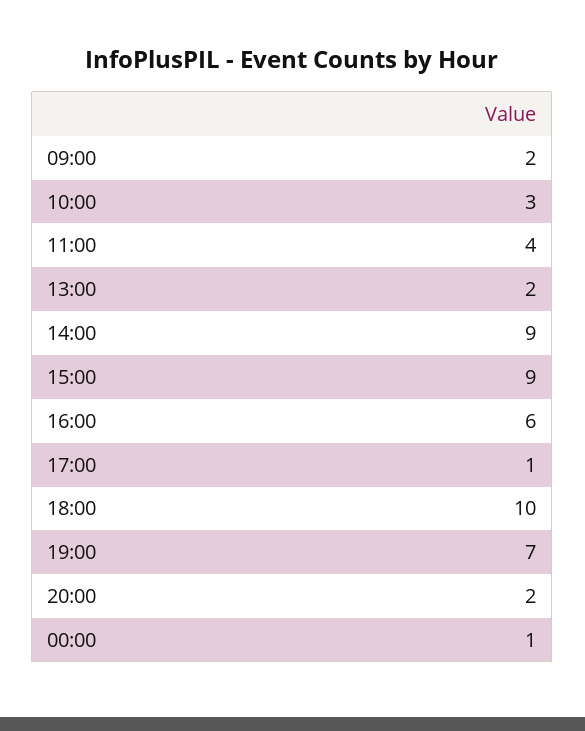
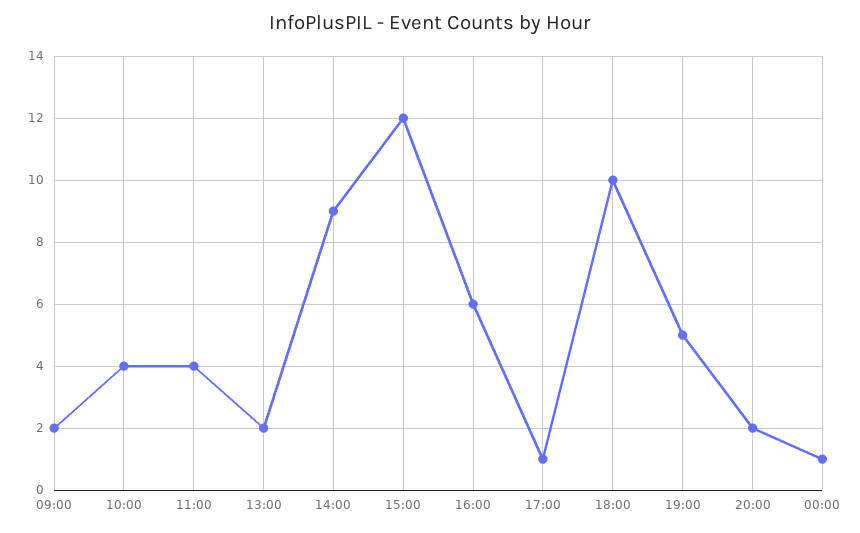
10:00: 3 -> 4
15:00: 9 -> 12
19:00: 7 -> 5

